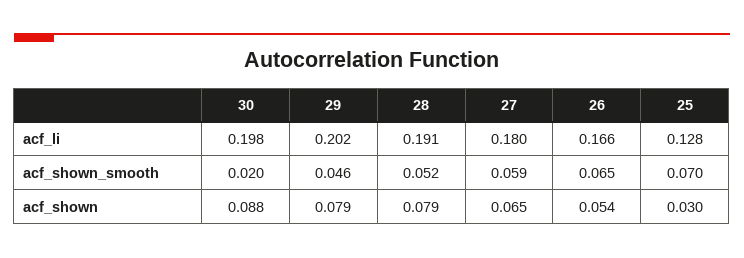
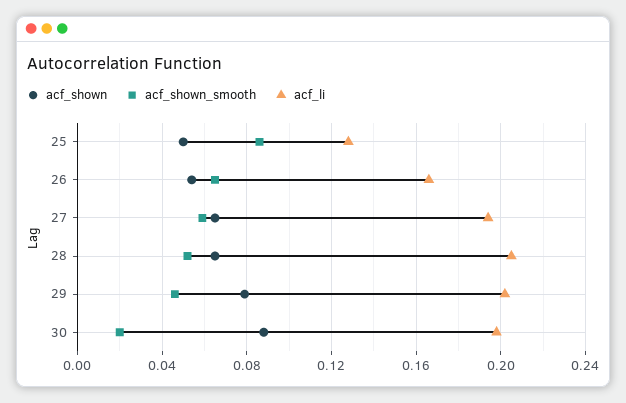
acf_li, 28: 0.191 -> 0.205
acf_li, 27: 0.18 -> 0.195
acf_shown_smooth, 25: 0.07 -> 0.085
acf_shown, 28: 0.079 -> 0.065
acf_shown, 25: 0.03 -> 0.05

